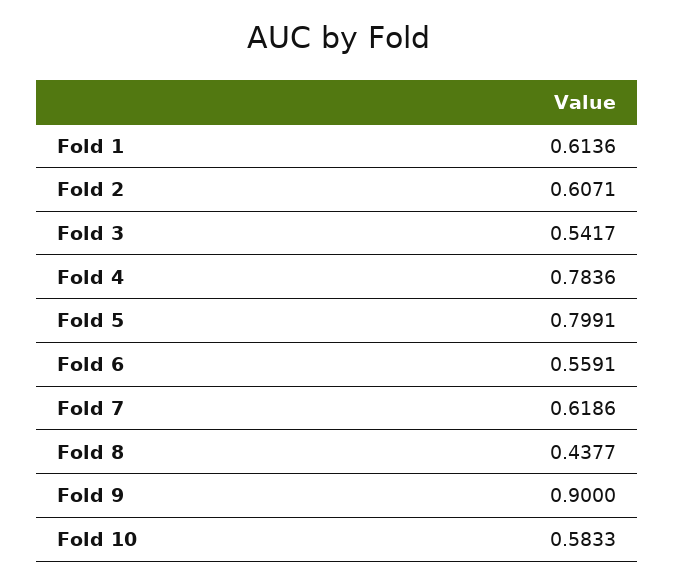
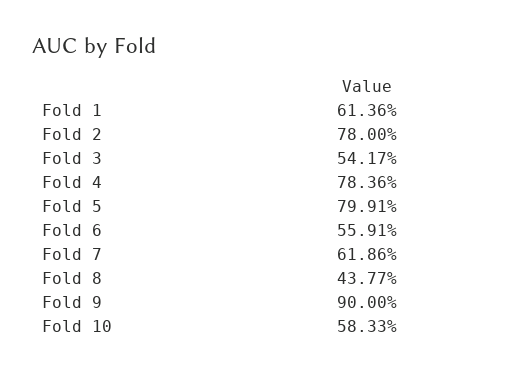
Fold 2: 0.6071 -> 0.78

